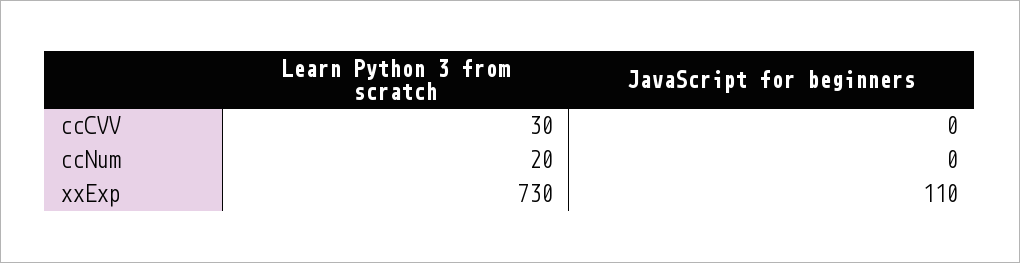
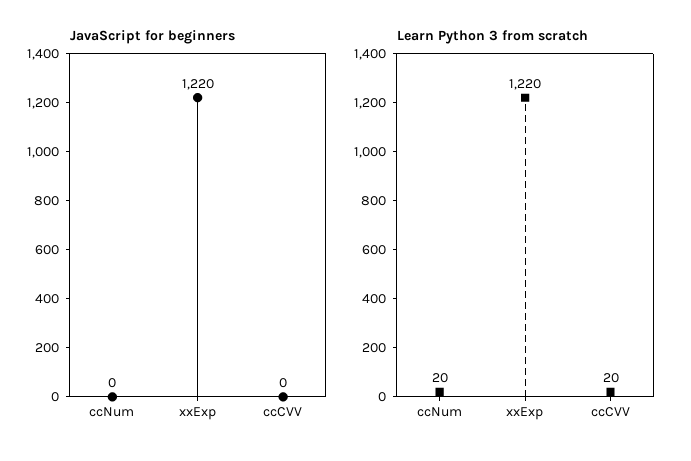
Learn Python 3 from scratch, ccCVV: 30 -> 20
Learn Python 3 from scratch, xxExp: 730 -> 1220
JavaScript for beginners, xxExp: 110 -> 1220

